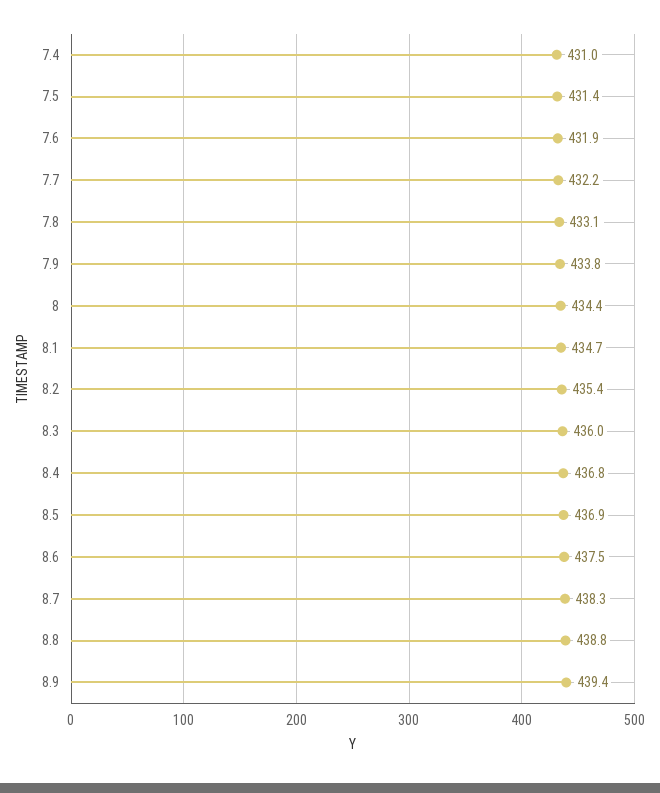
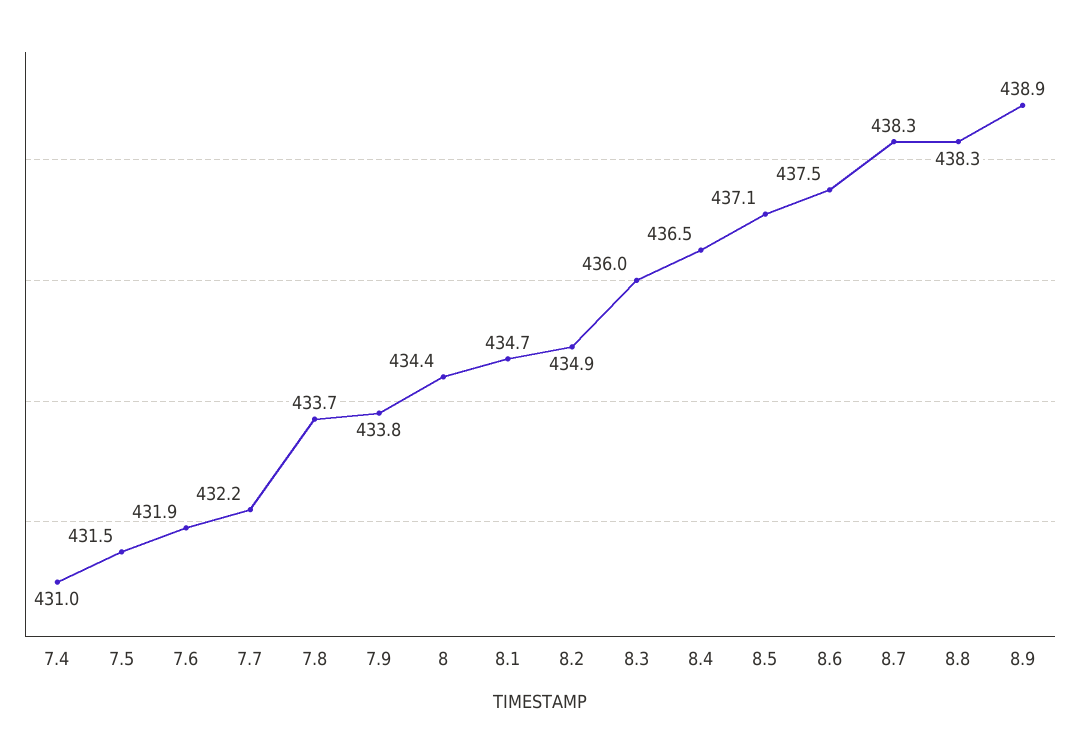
7.5: 431.4 -> 431.5
7.8: 433.1 -> 433.7
8.2: 435.4 -> 434.9
8.4: 436.8 -> 436.5
8.5: 436.9 -> 437.1
8.8: 438.8 -> 438.3
8.9: 439.4 -> 438.9

